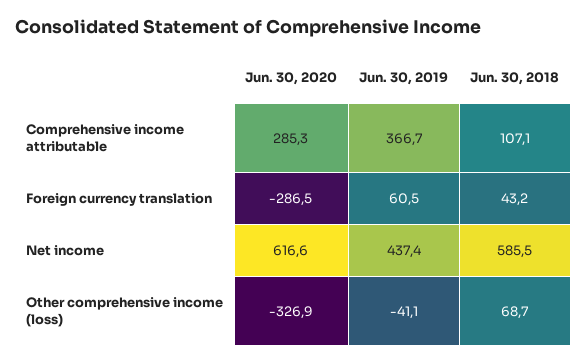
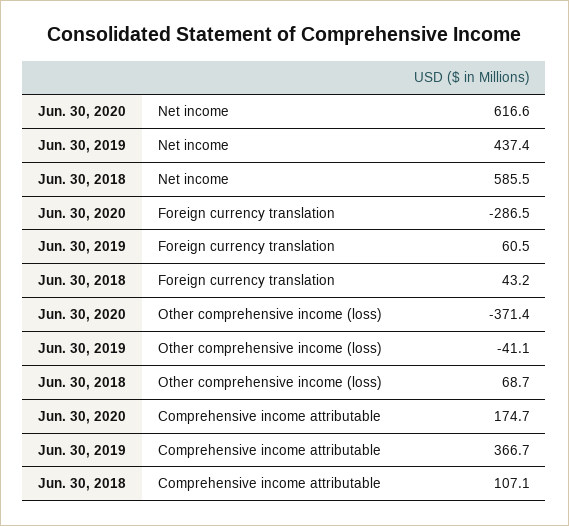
Jun. 30, 2020, Comprehensive income attributable: 285.3 -> 174.7
Jun. 30, 2020, Other comprehensive income (loss): -326.9 -> -371.4

